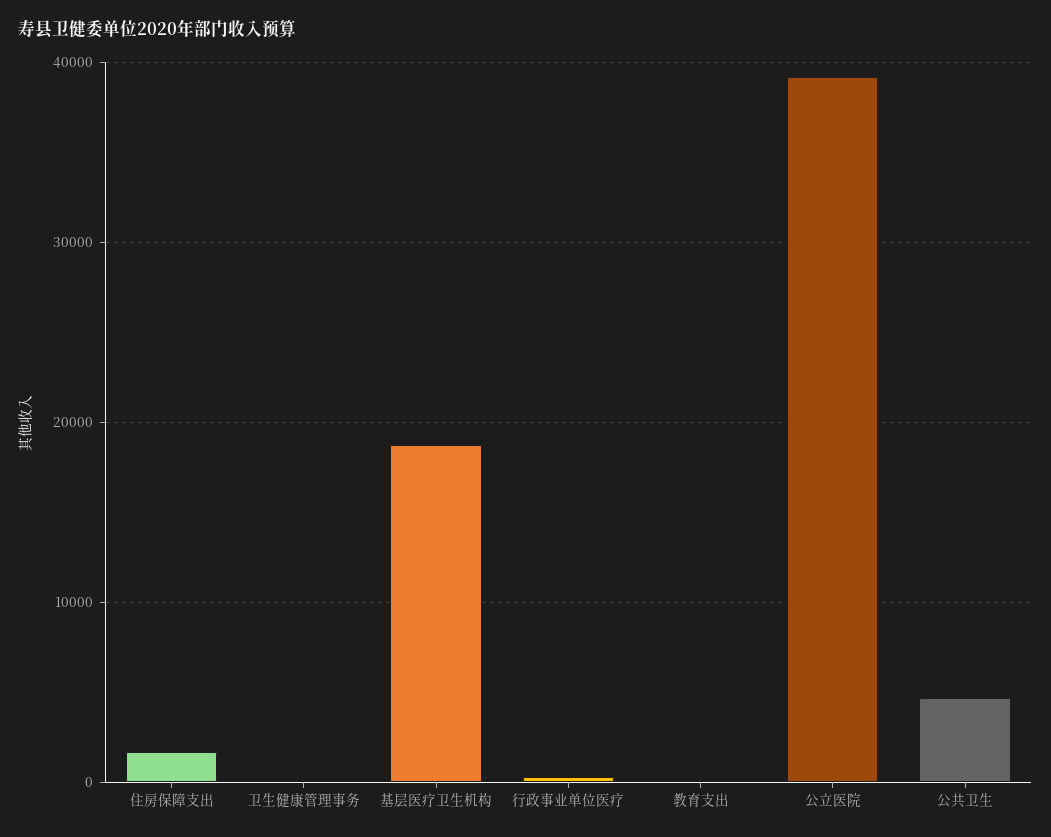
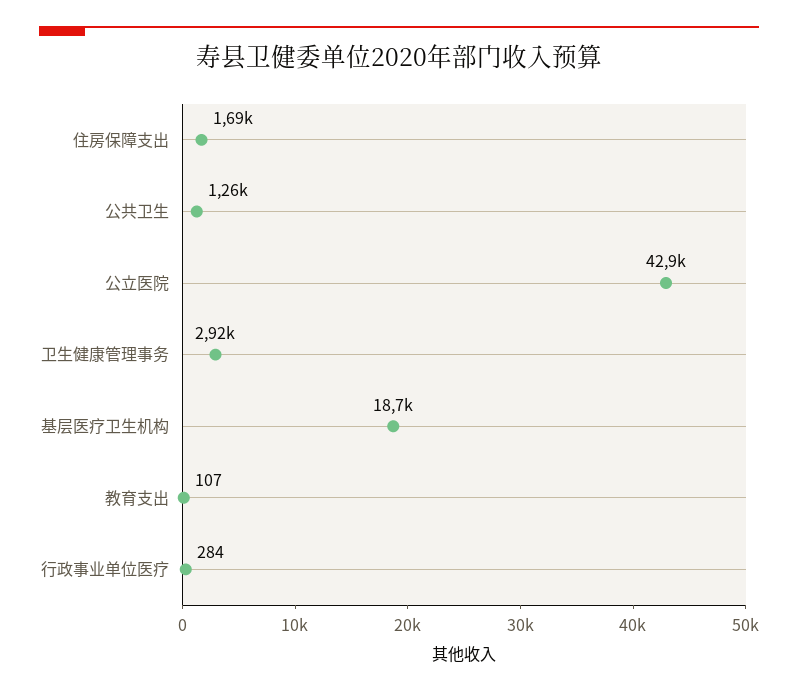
卫生健康管理事务: 0 -> 2920
公立医院: 39000 -> 42900
公共卫生: 5000 -> 1260

